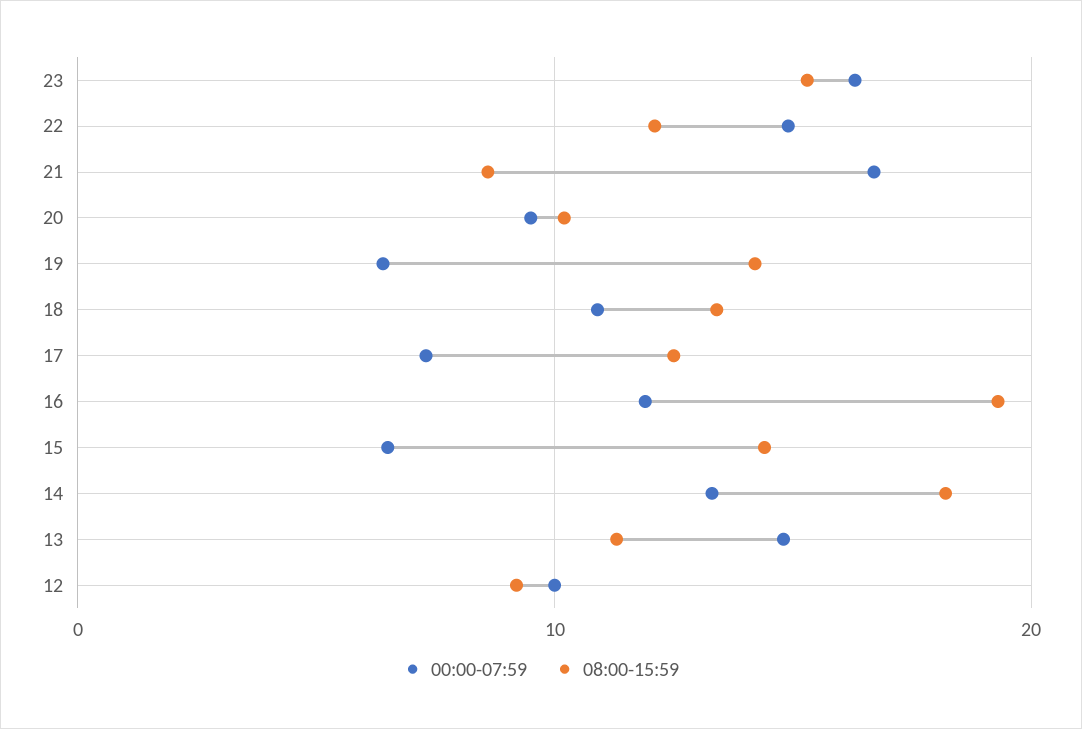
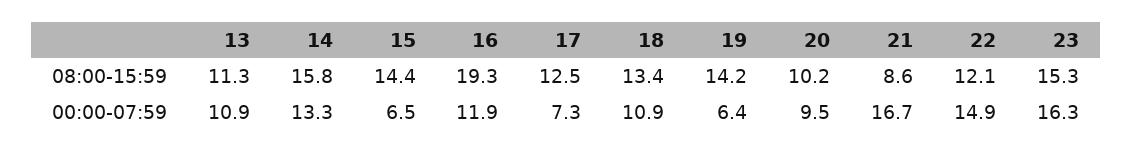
08:00-15:59, 14: 18 -> 15.8
00:00-07:59, 13: 15 -> 10.9
00:00-07:59, 12: 10 -> none
08:00-15:59, 12: 9 -> none

